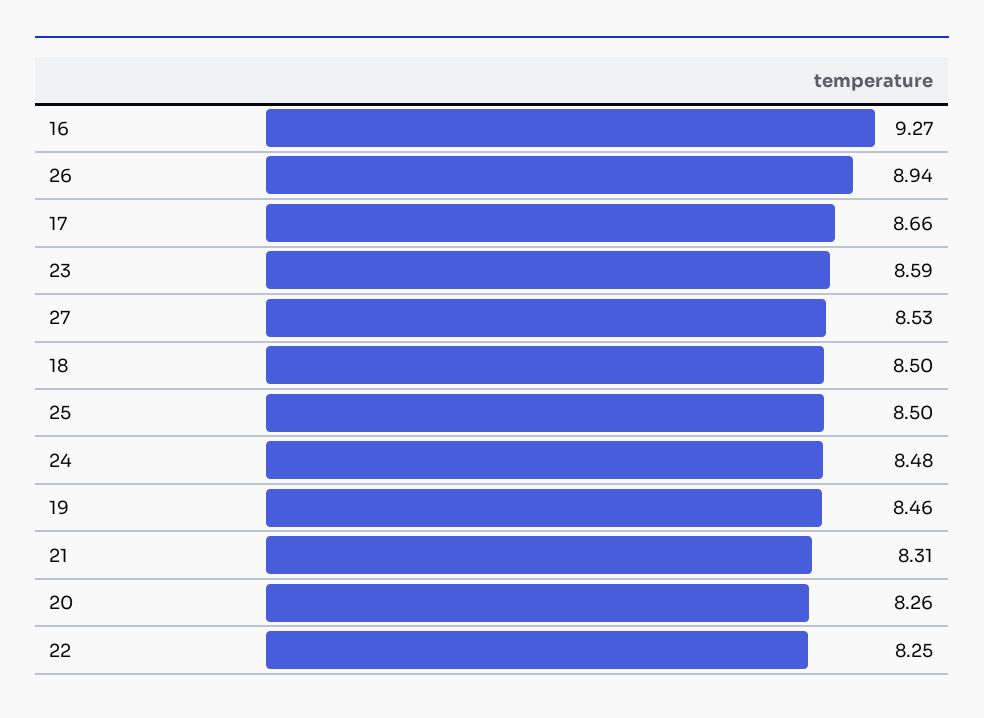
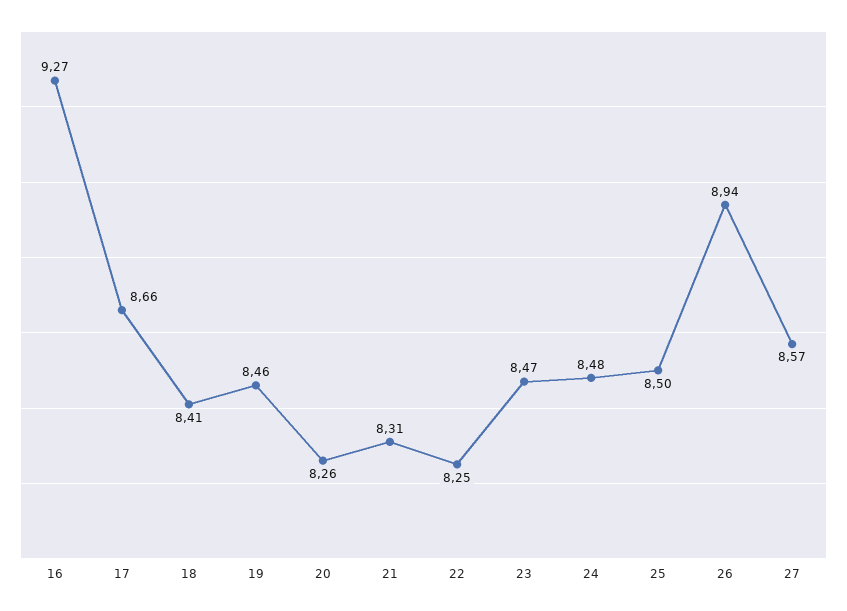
23: 8.59 -> 8.47
27: 8.53 -> 8.57
18: 8.5 -> 8.41

